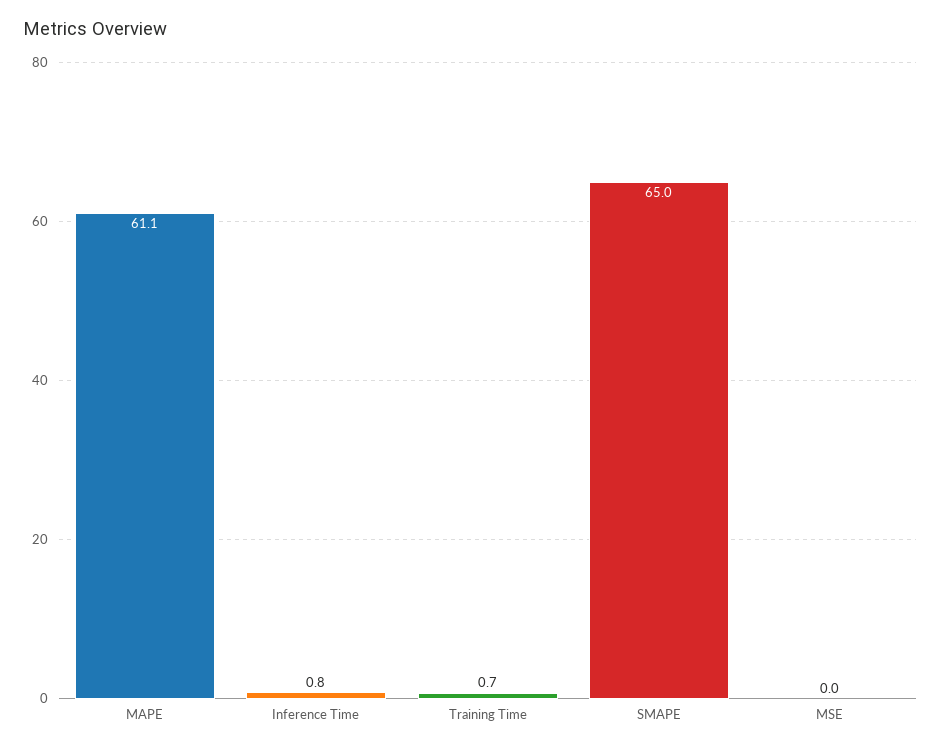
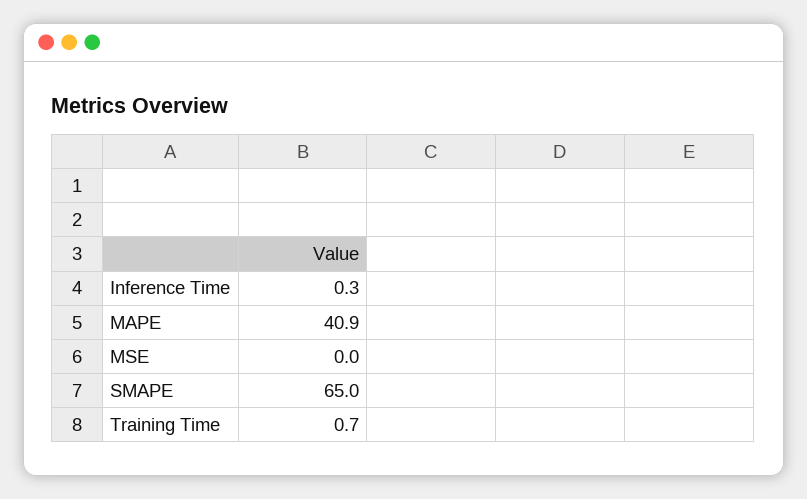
MAPE: 61.1 -> 40.9
Inference Time: 0.8 -> 0.3

